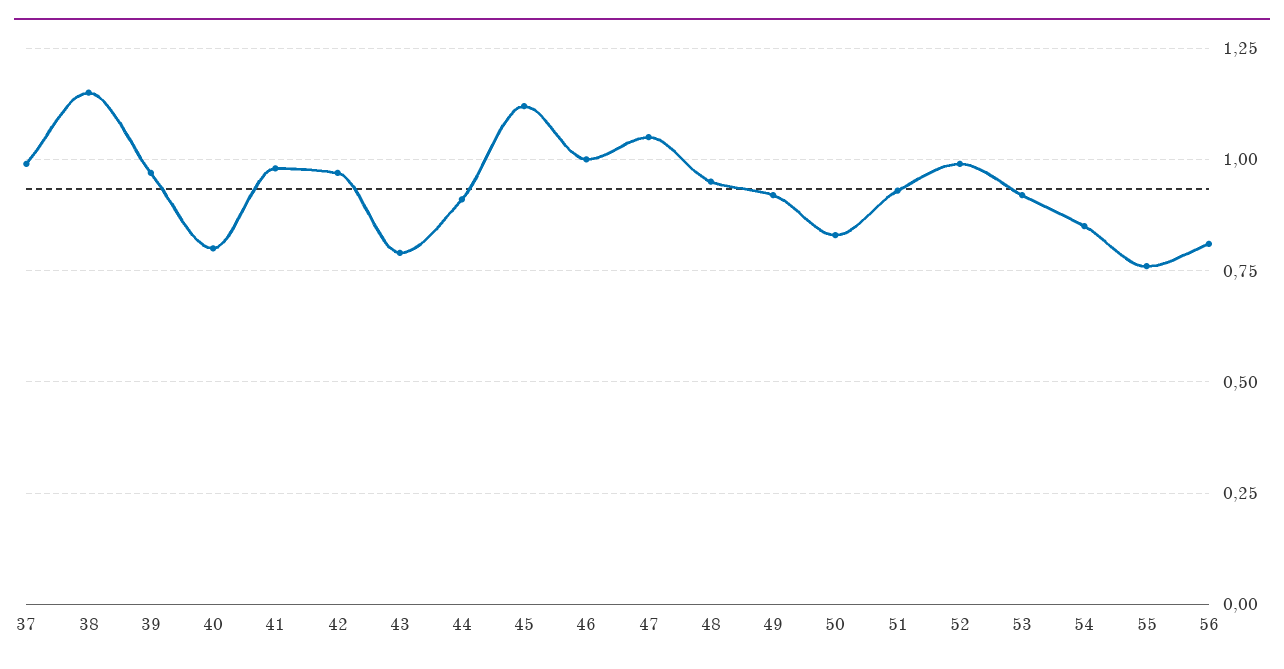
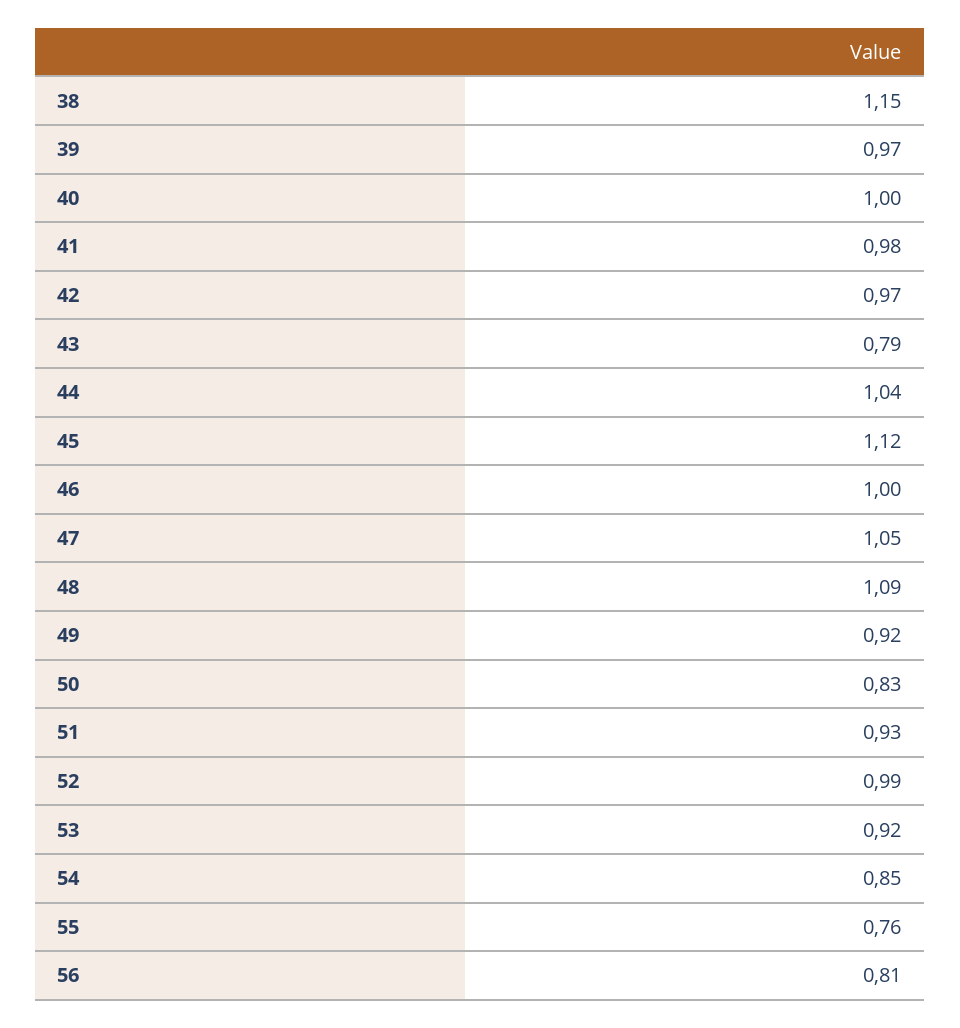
37: 1 -> none
40: 0.8 -> 1
44: 0.9 -> 1.04
48: 0.95 -> 1.09

